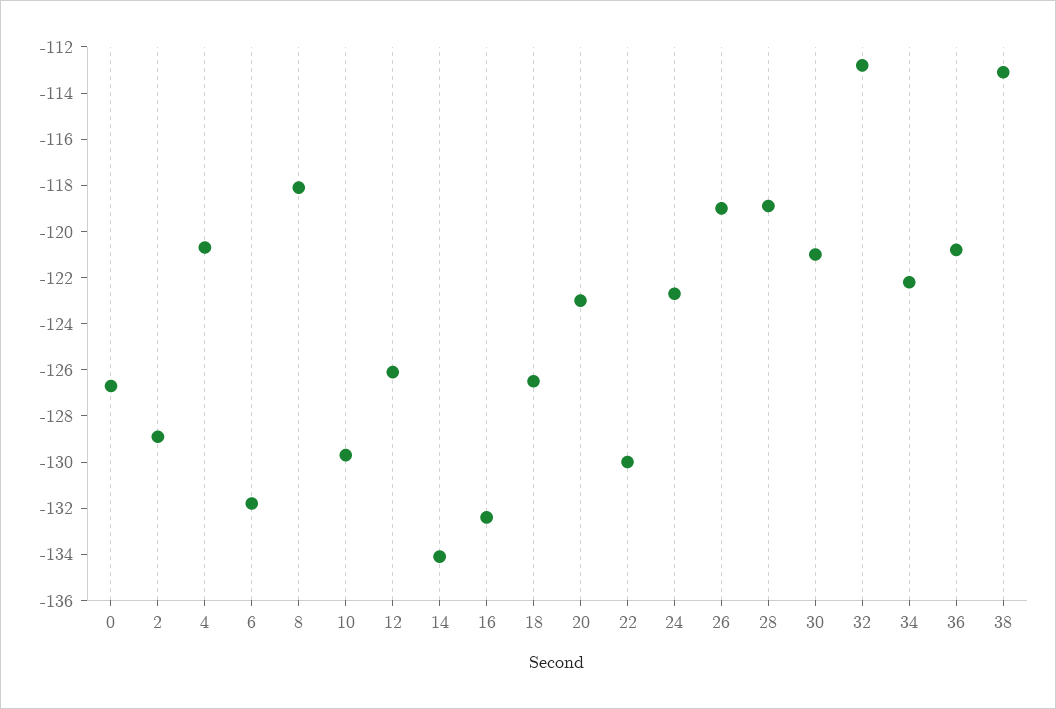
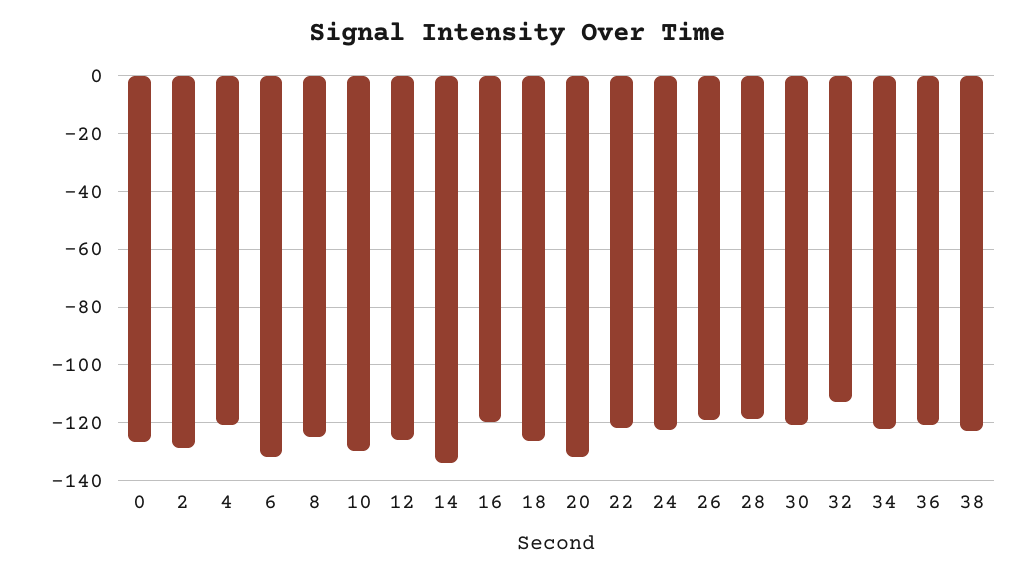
8: -118 -> -125
16: -132.5 -> -120
20: -123 -> -132.5
22: -130 -> -122.5
38: -113 -> -122.5

